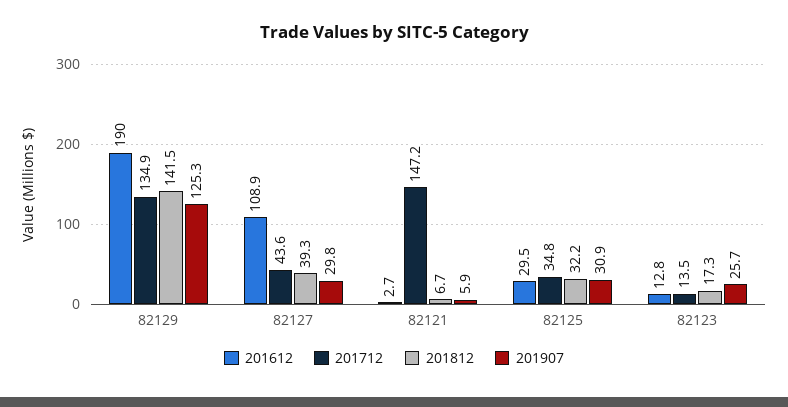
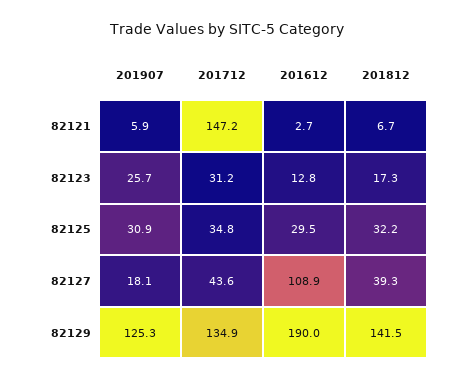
201907, 82127: 29.8 -> 18.1
201712, 82123: 13.5 -> 31.2

